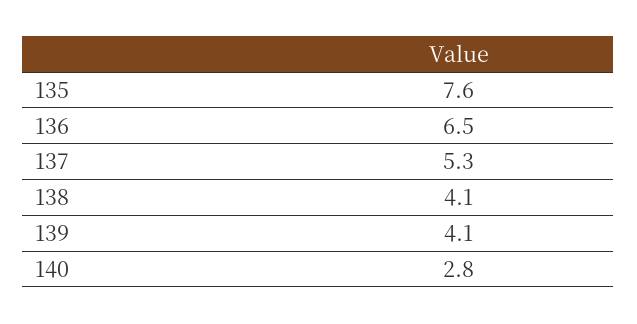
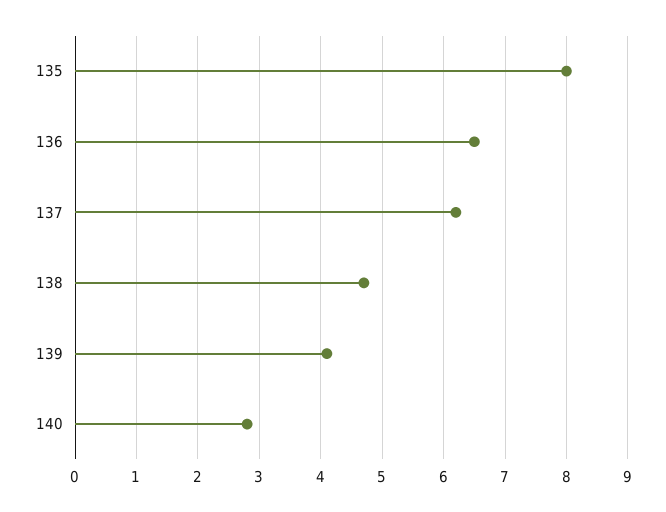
135: 7.6 -> 8
137: 5.3 -> 6.2
138: 4.1 -> 4.7

